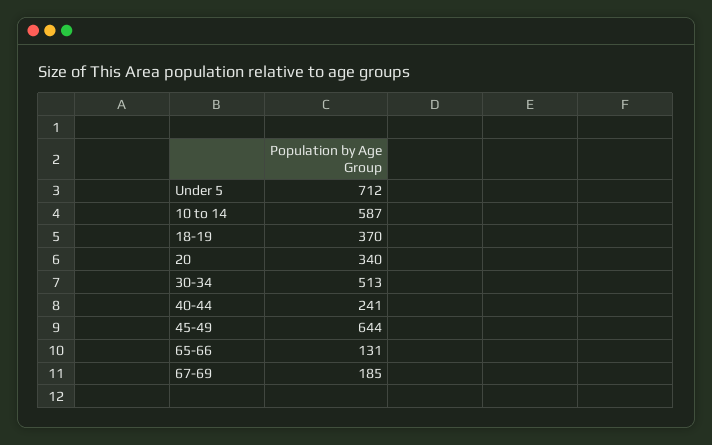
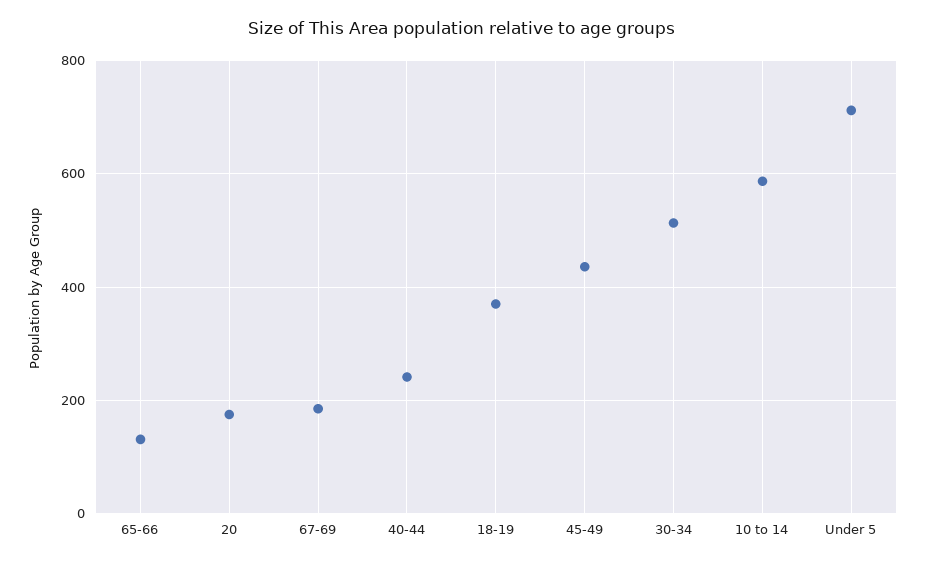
20: 340 -> 180
45-49: 644 -> 440

